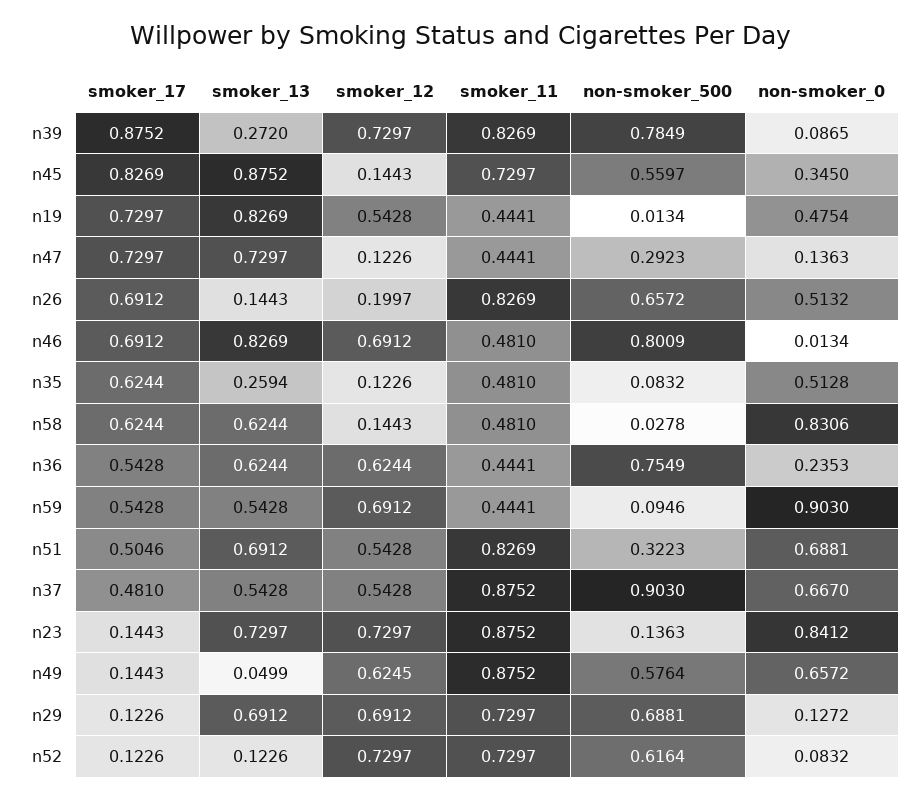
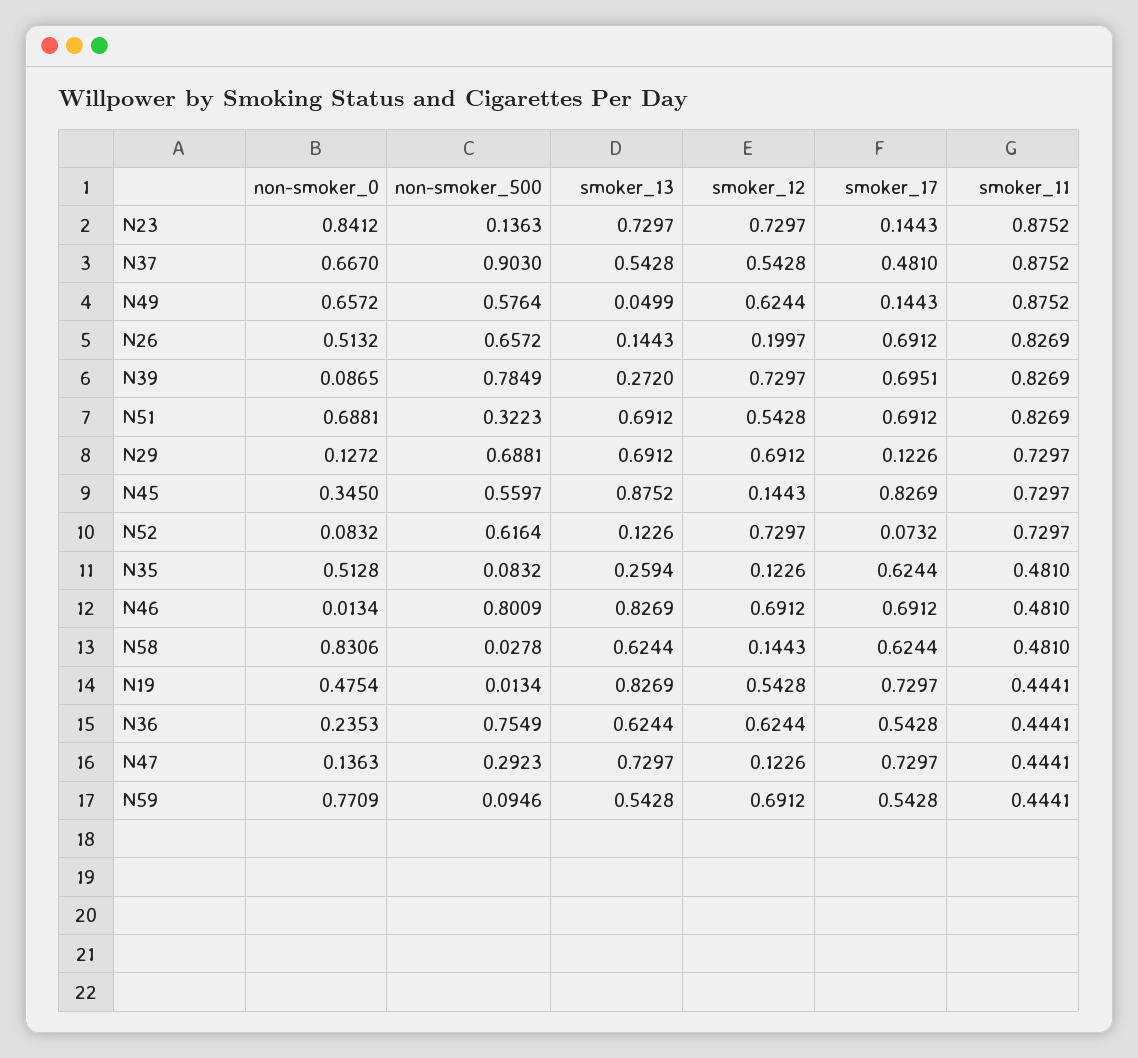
smoker_17, n39: 0.8752 -> 0.6951
non-smoker_0, n59: 0.903 -> 0.7709
smoker_17, n51: 0.5046 -> 0.6912
smoker_12, n49: 0.6245 -> 0.6244
smoker_17, n52: 0.1226 -> 0.0732

